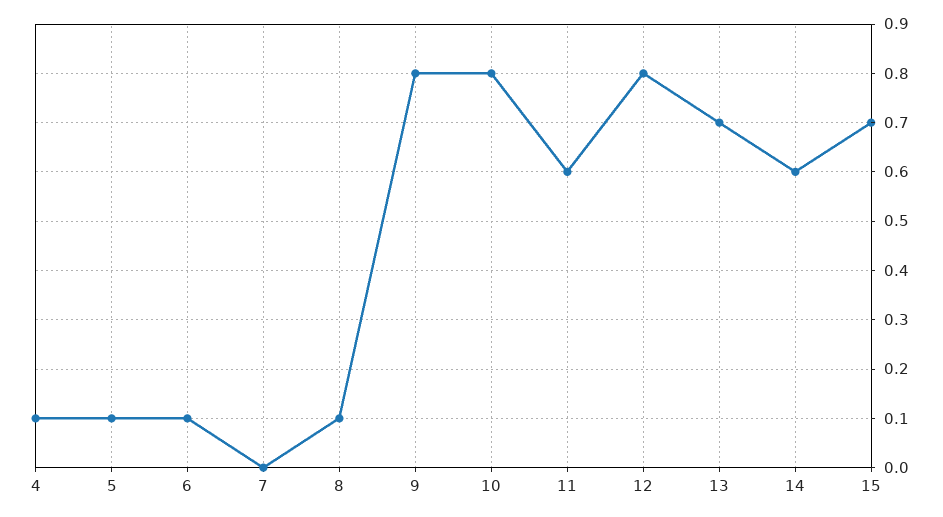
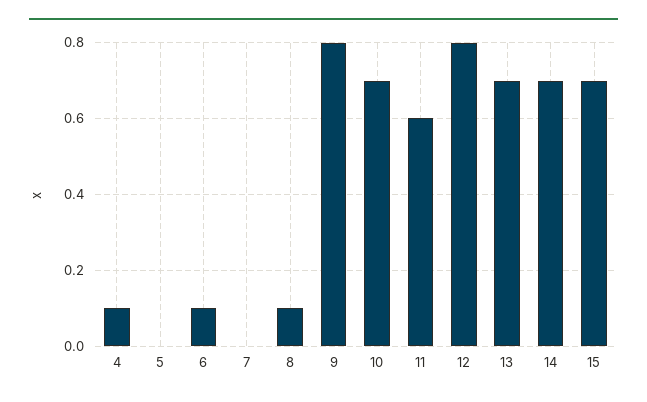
5: 0.1 -> 0
10: 0.8 -> 0.7
14: 0.6 -> 0.7

